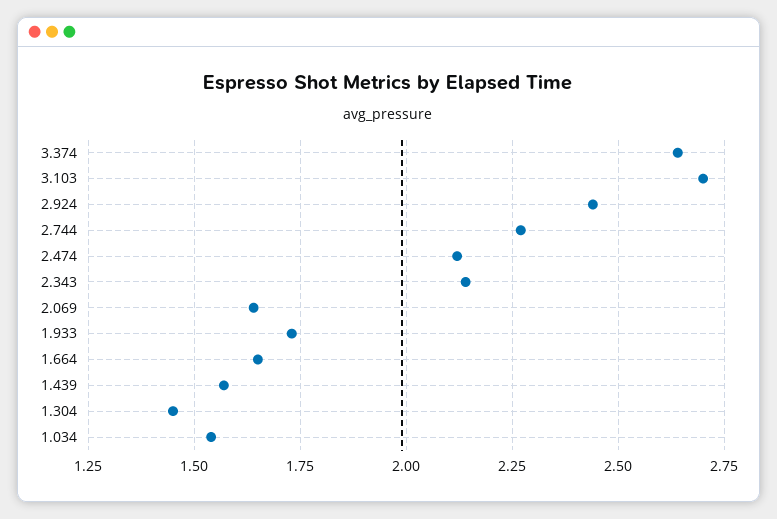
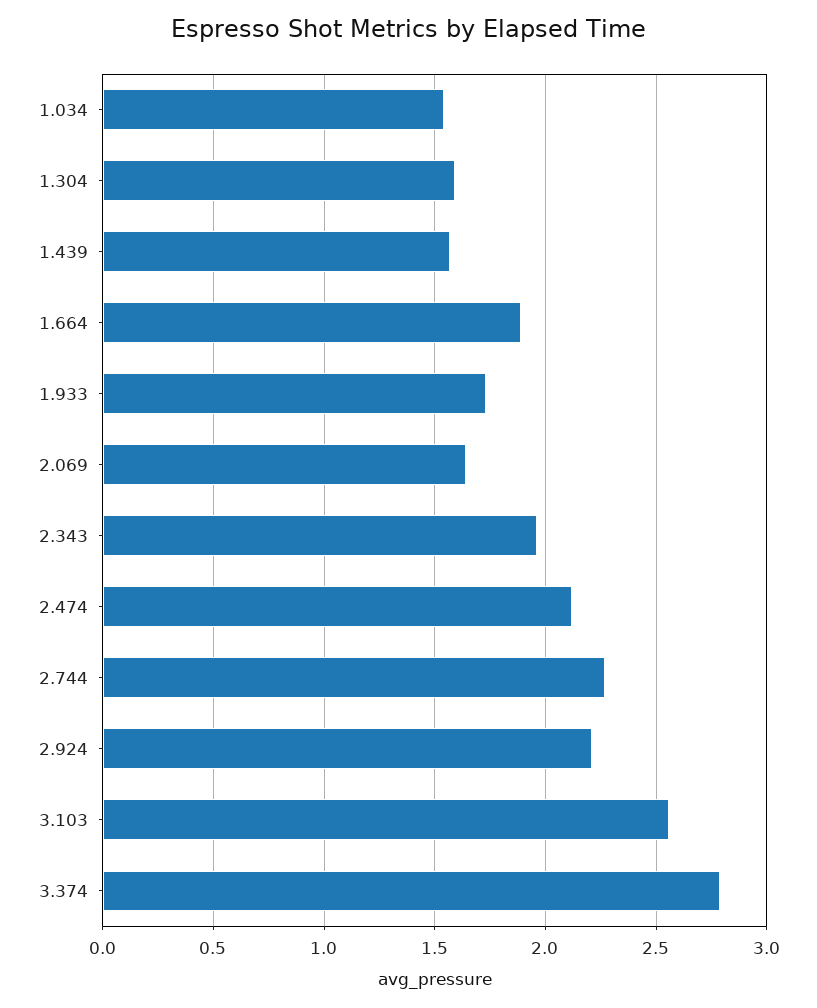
3.374: 2.65 -> 2.8
3.103: 2.7 -> 2.55
2.924: 2.45 -> 2.2
2.343: 2.15 -> 1.95
1.664: 1.65 -> 1.9
1.304: 1.45 -> 1.6

